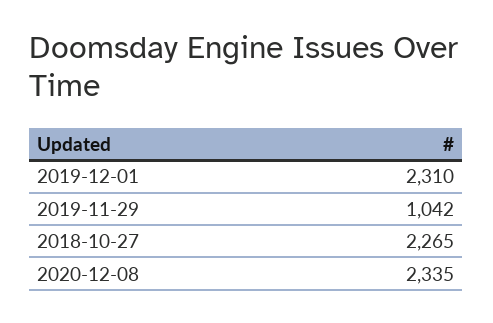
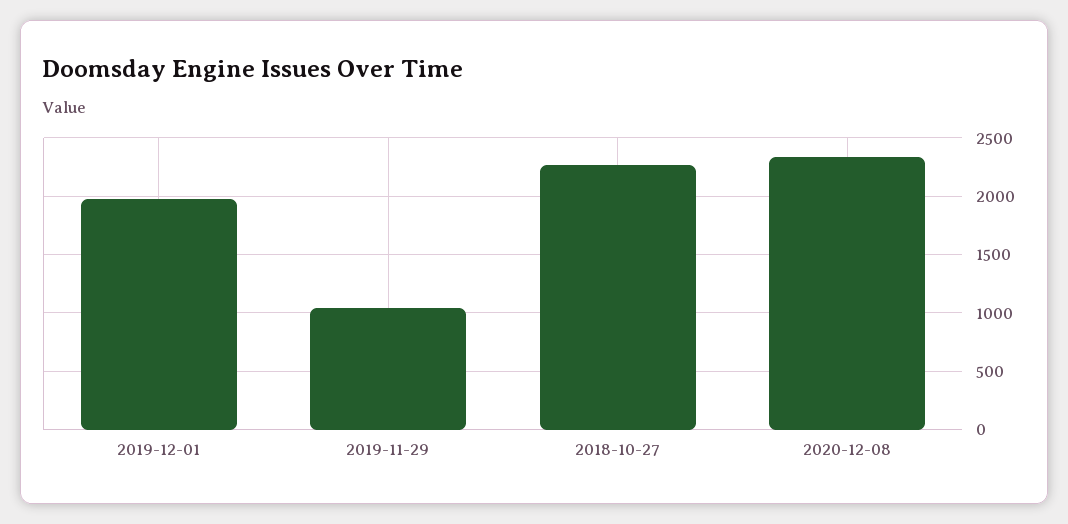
2019-12-01: 2310 -> 2000

